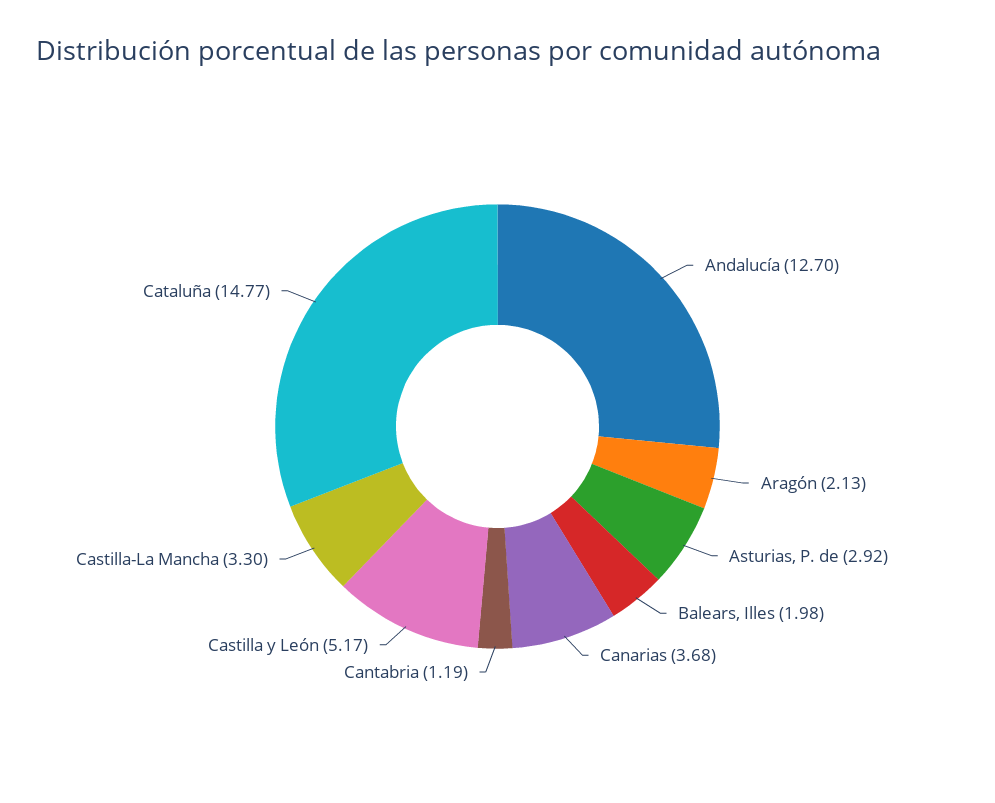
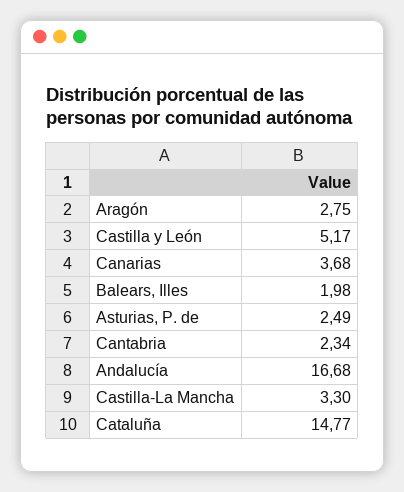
Andalucía: 12.7 -> 16.68
Aragón: 2.13 -> 2.75
Asturias, P. de: 2.92 -> 2.49
Cantabria: 1.19 -> 2.34

